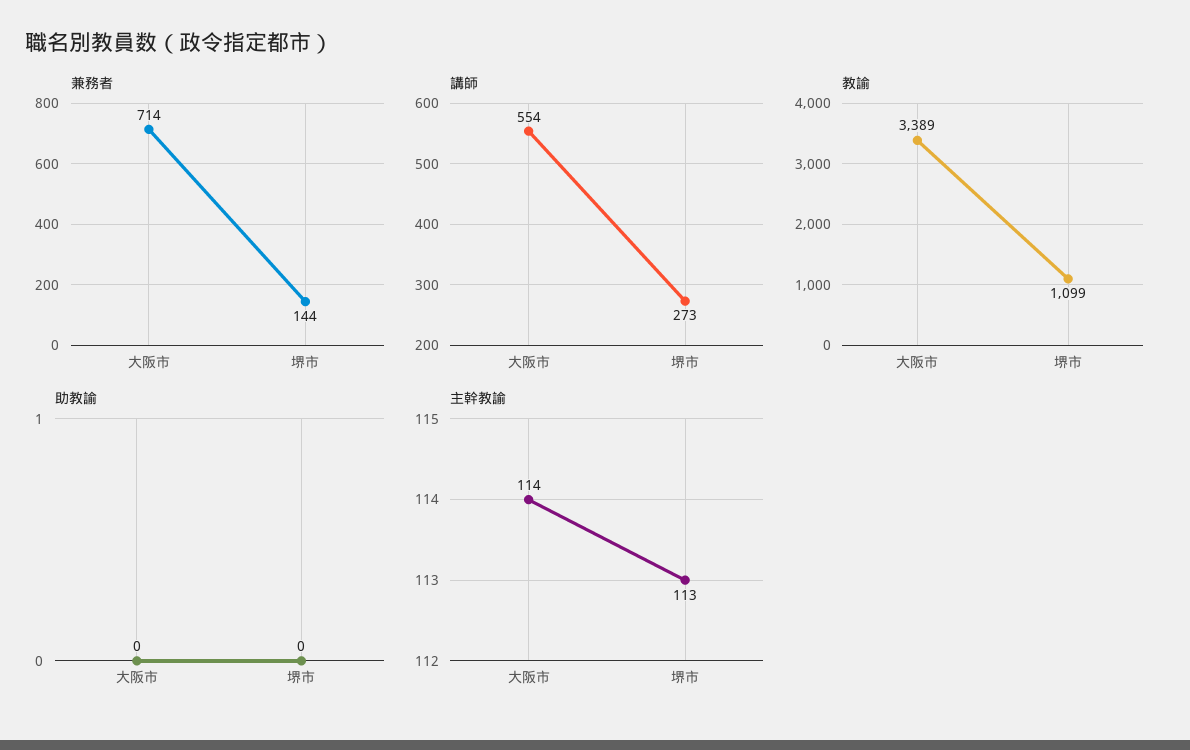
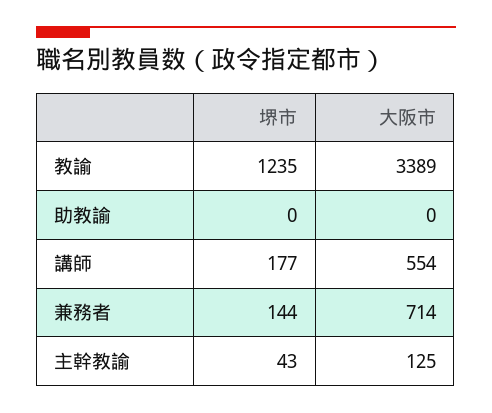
講師, 堺市: 273 -> 177
教諭, 堺市: 1099 -> 1235
主幹教諭, 大阪市: 114 -> 125
主幹教諭, 堺市: 113 -> 43

